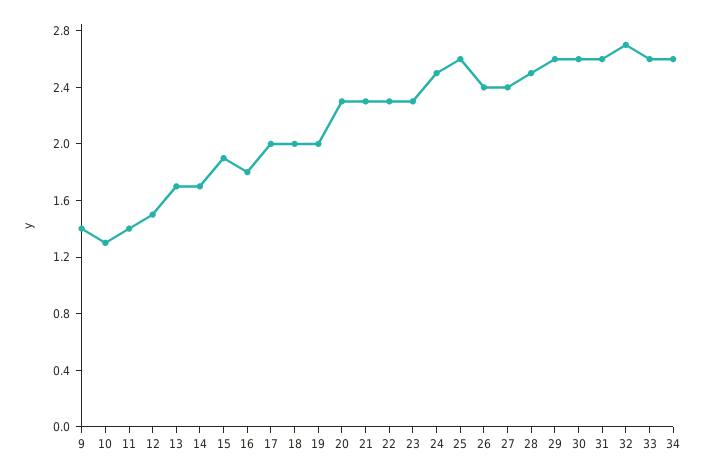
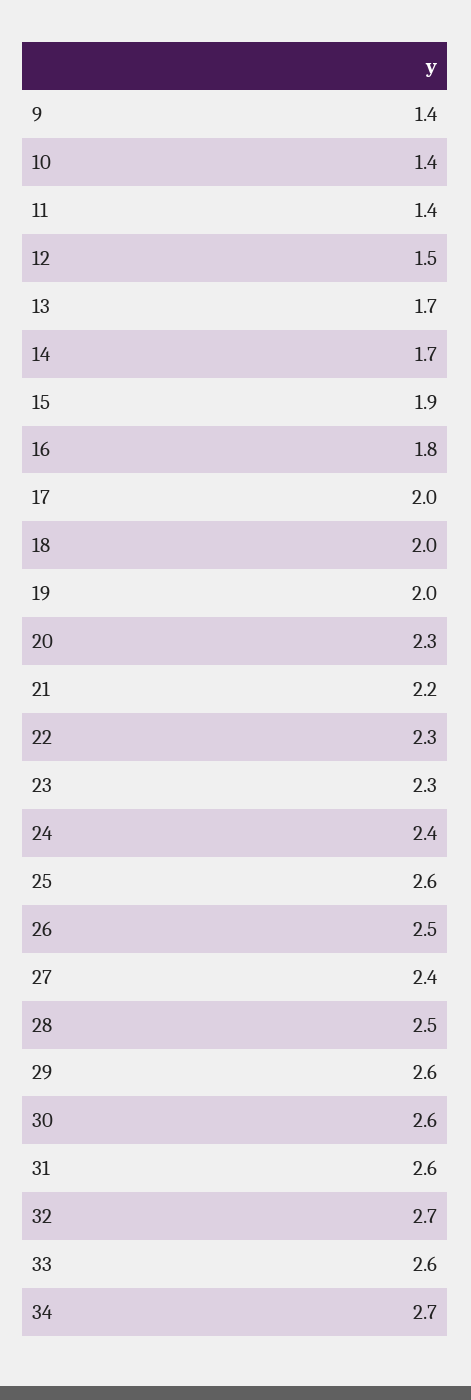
10: 1.3 -> 1.4
21: 2.3 -> 2.2
24: 2.5 -> 2.4
26: 2.4 -> 2.5
34: 2.6 -> 2.7

